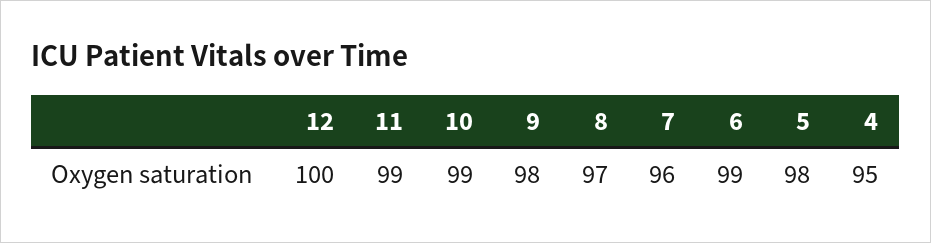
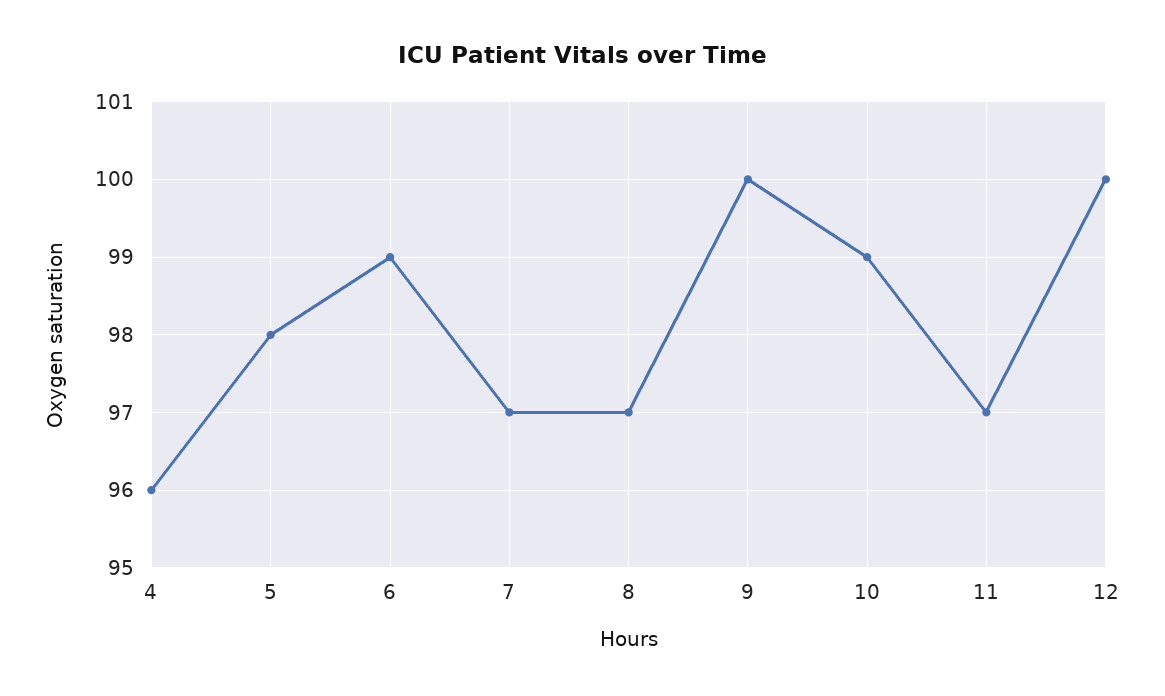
11: 99 -> 97
9: 98 -> 100
7: 96 -> 97
4: 95 -> 96

